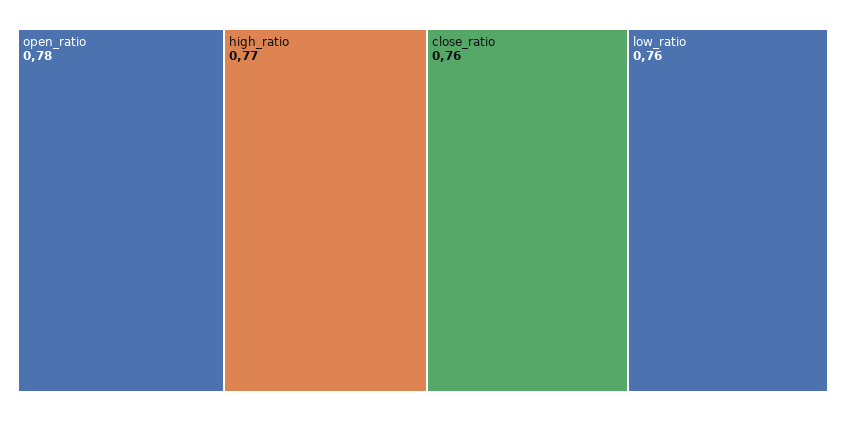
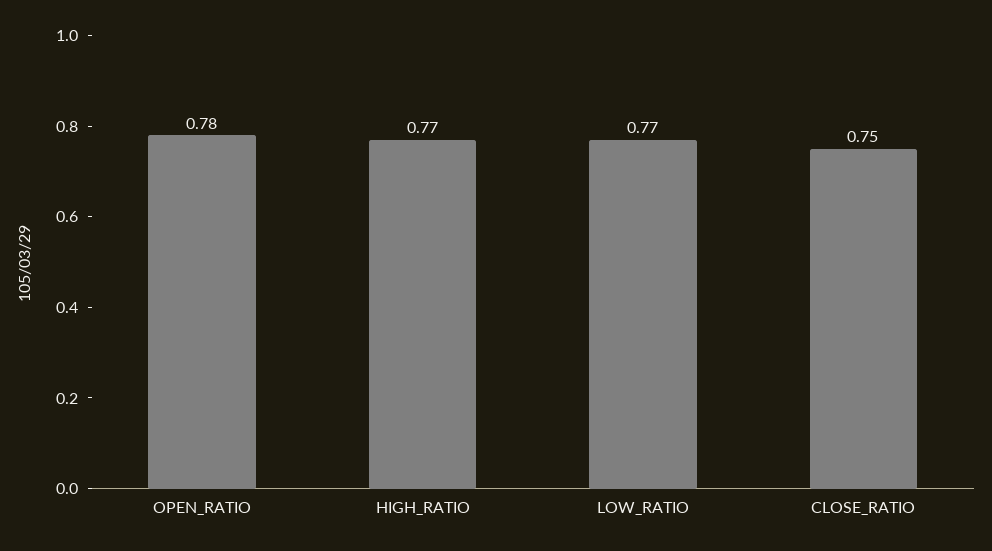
close_ratio: 0.76 -> 0.75
low_ratio: 0.76 -> 0.77

